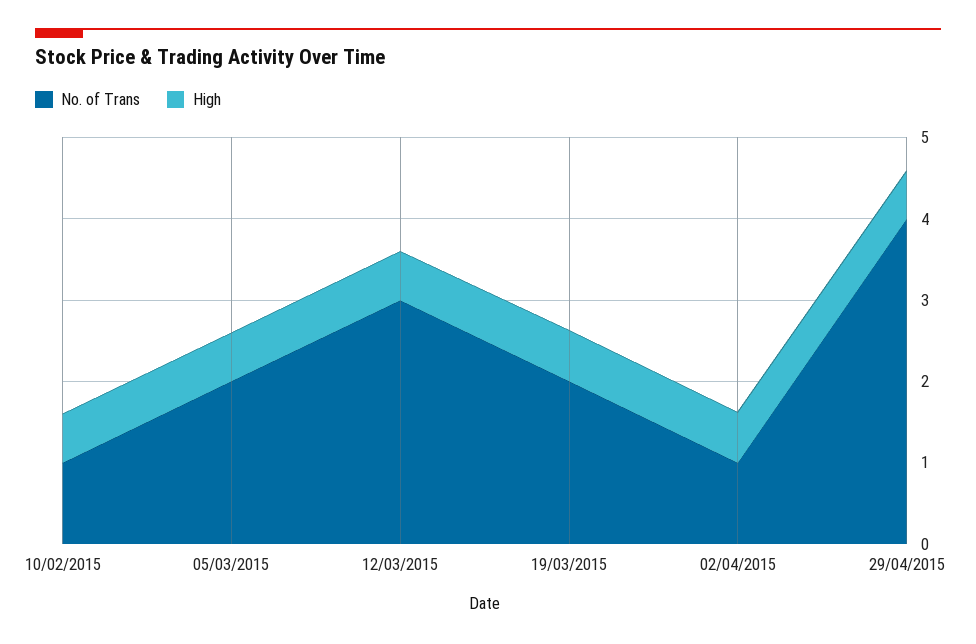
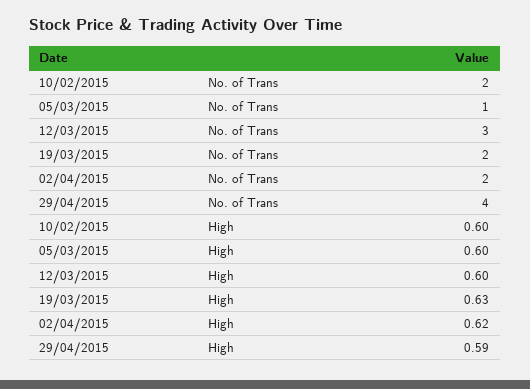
No. of Trans, 10/02/2015: 1 -> 2
No. of Trans, 05/03/2015: 2 -> 1
No. of Trans, 02/04/2015: 1 -> 2

